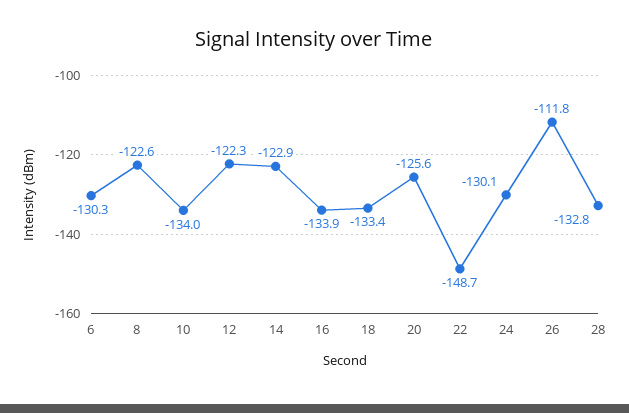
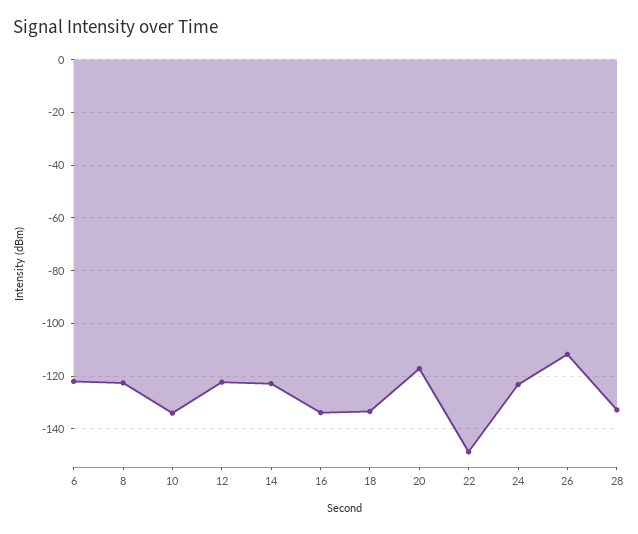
6: -130.3 -> -122.5
20: -125.6 -> -117.5
24: -130.1 -> -122.5

